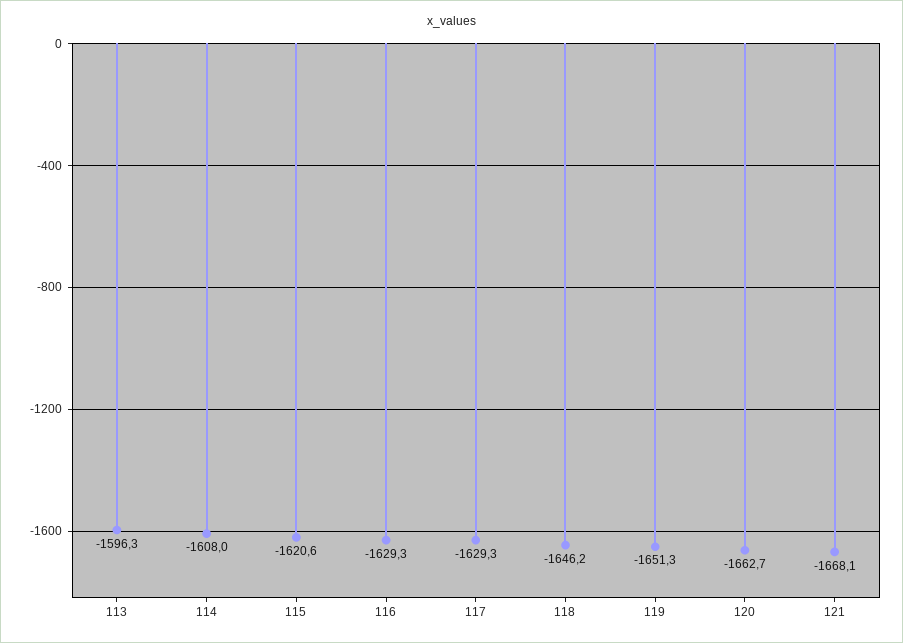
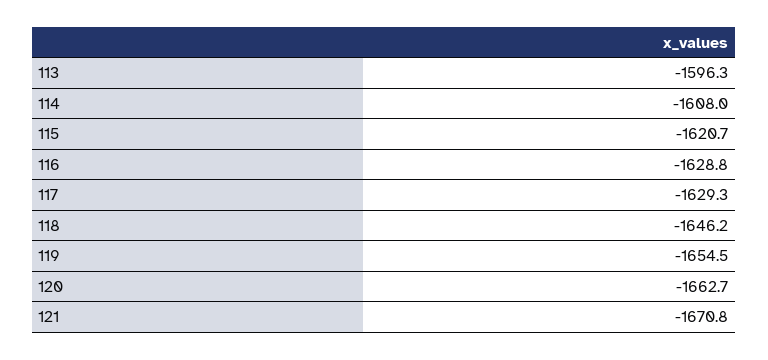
115: -1620.6 -> -1620.7
116: -1629.3 -> -1628.8
119: -1651.3 -> -1654.5
121: -1668.1 -> -1670.8

